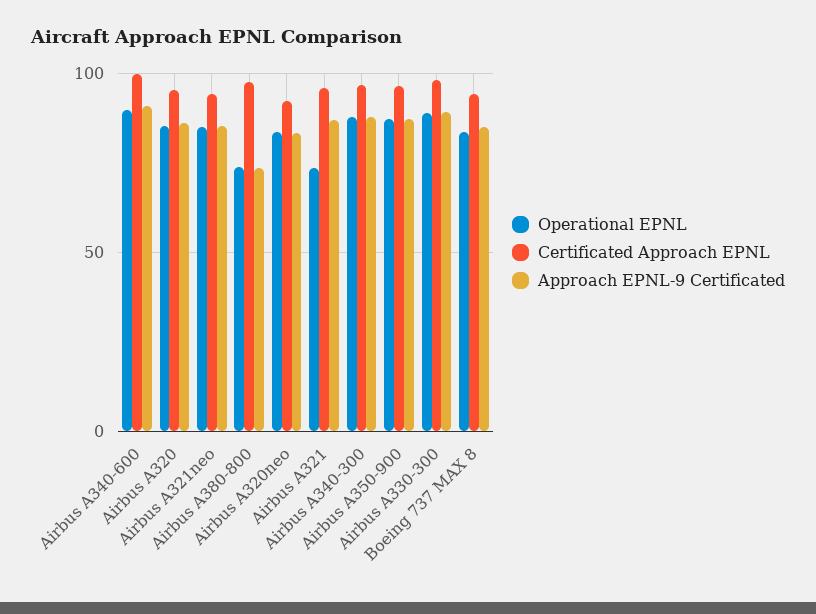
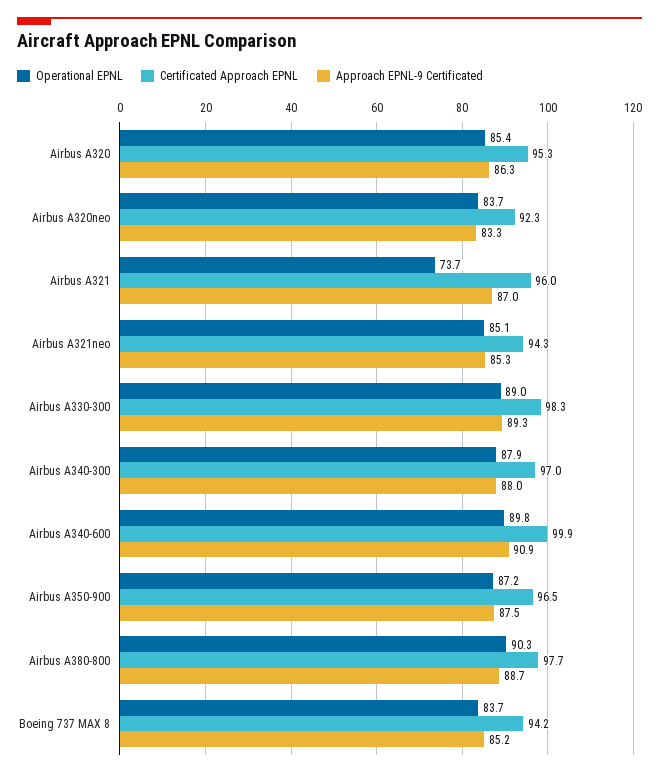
Operational EPNL, Airbus A380-800: 75 -> 90.3
Approach EPNL-9 Certificated, Airbus A380-800: 75 -> 88.7

